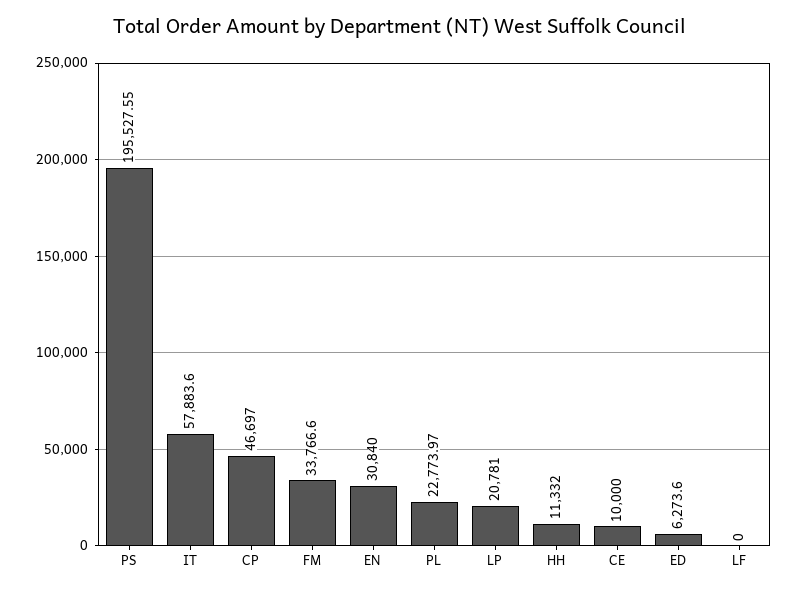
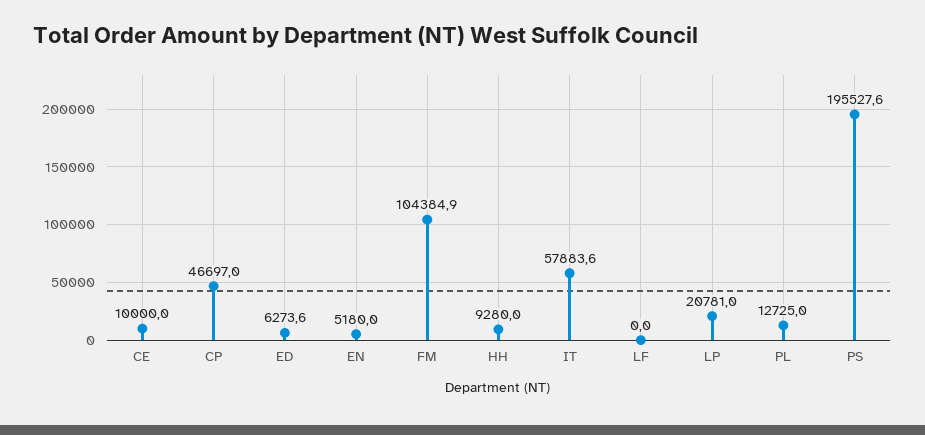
FM: 33766.6 -> 104384.9
EN: 30840 -> 5180
PL: 22773.97 -> 12725
HH: 11332 -> 9280

